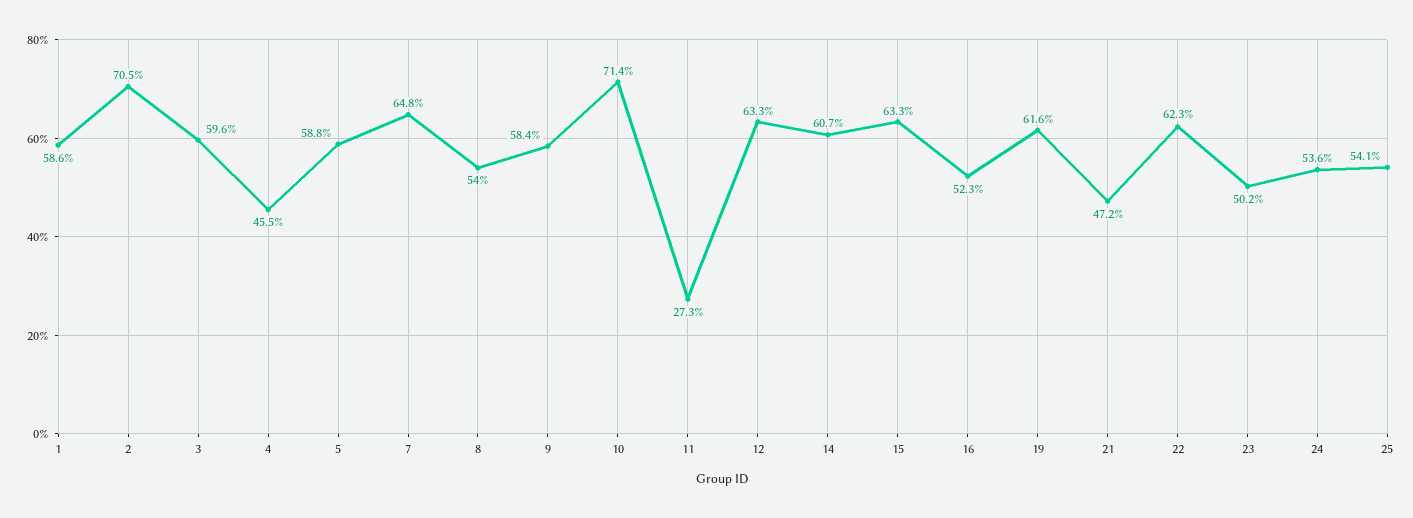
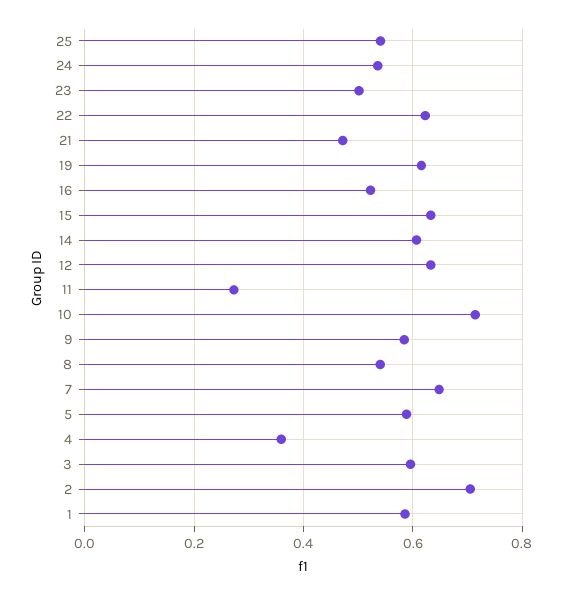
4: 0.455 -> 0.36

